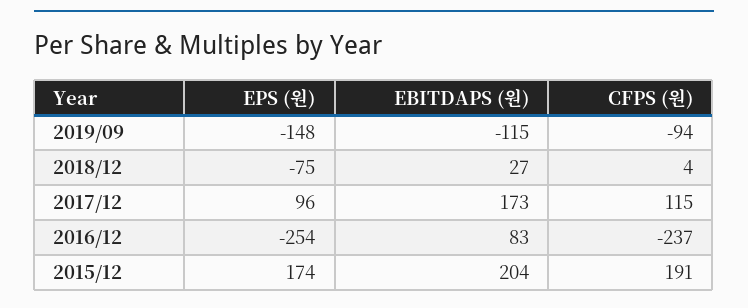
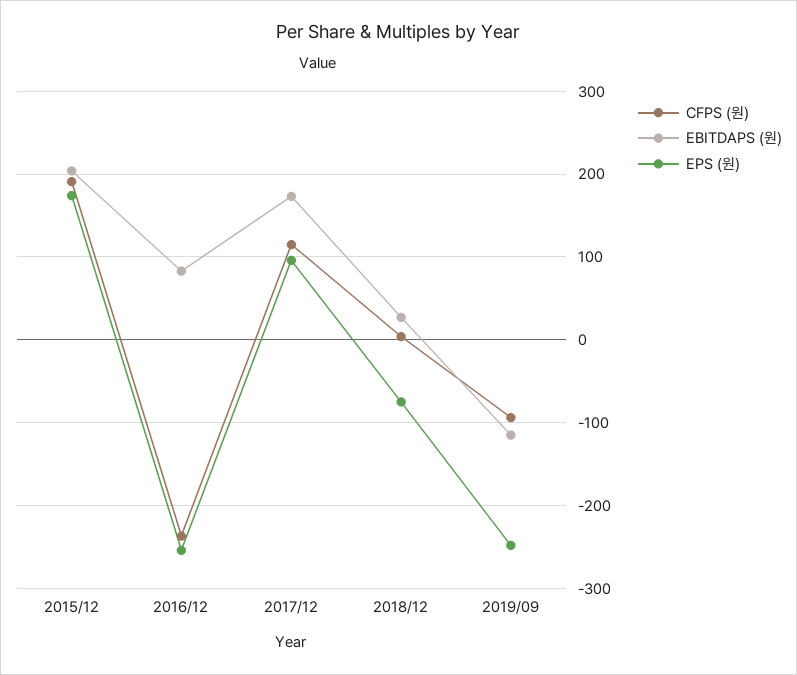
EPS (원), 2019/09: -148 -> -250

